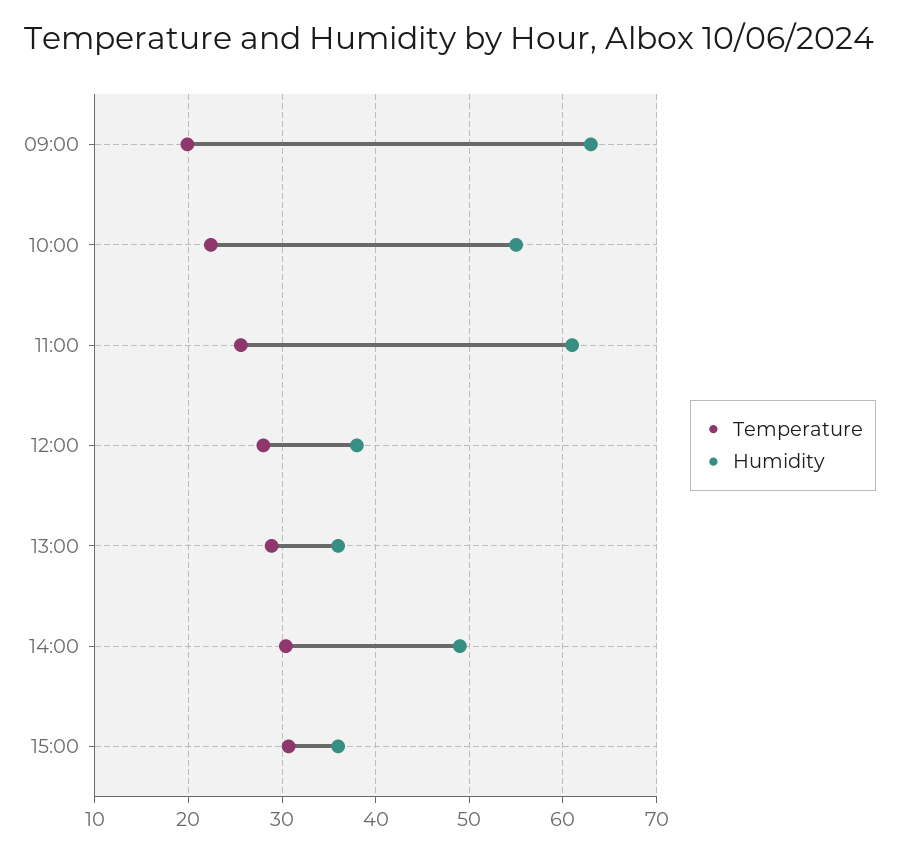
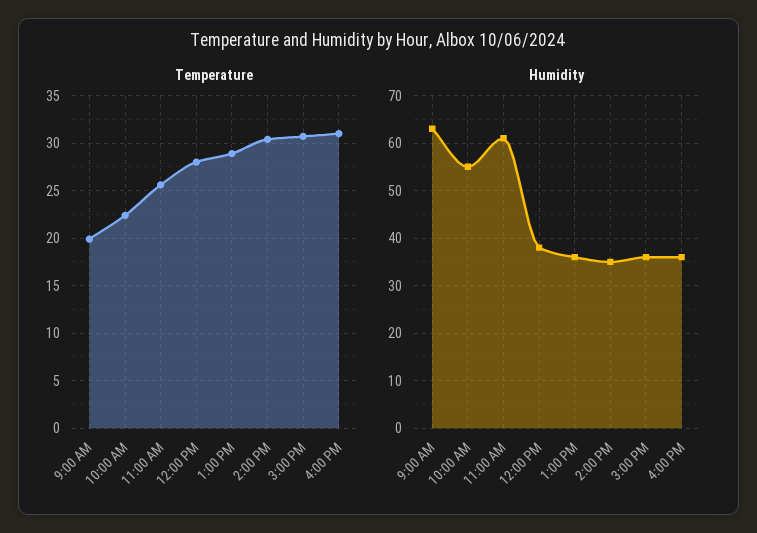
Humidity, 14:00: 49 -> 35
Temperature, 4:00 PM: none -> 31
Humidity, 4:00 PM: none -> 35

